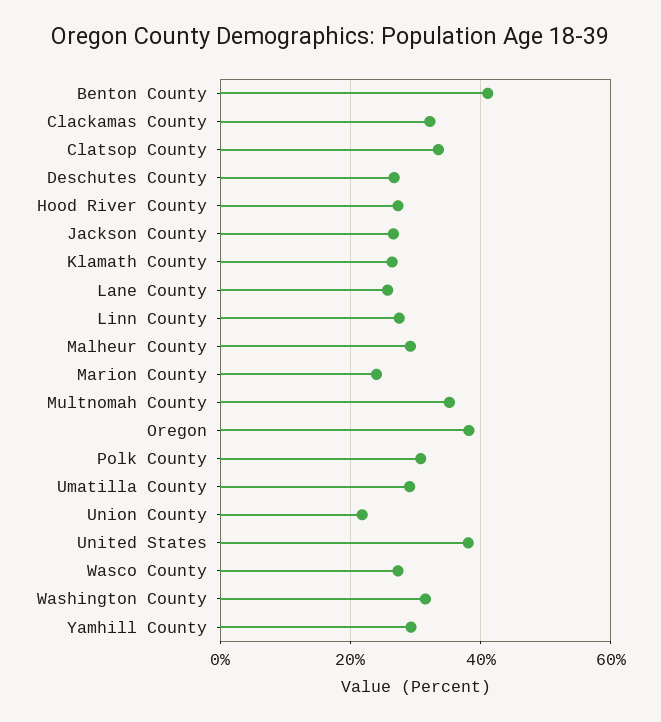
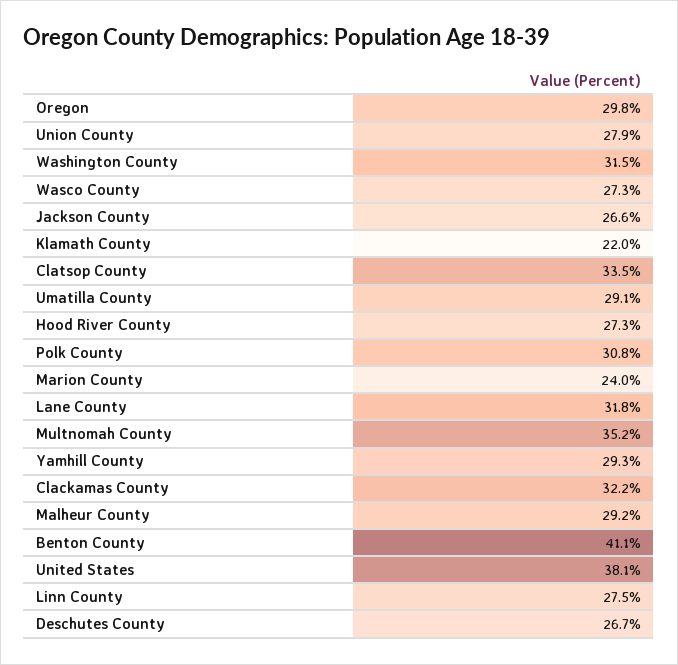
Klamath County: 26 -> 22
Lane County: 26 -> 31.8
Oregon: 38 -> 29.8
Union County: 22 -> 27.9

